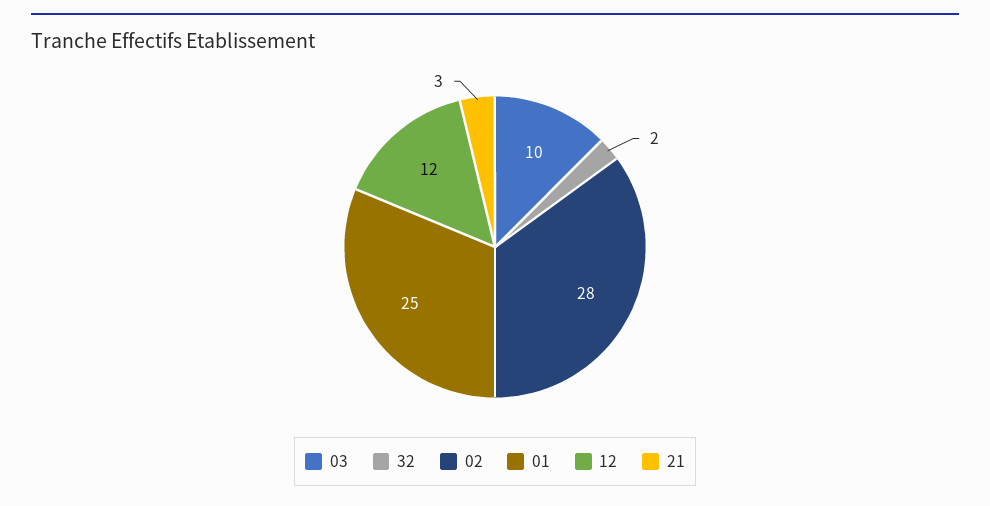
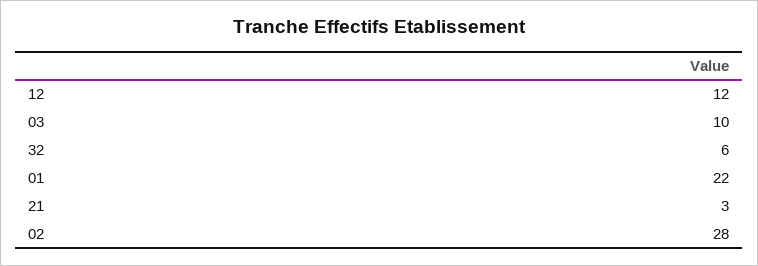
32: 2 -> 6
01: 25 -> 22

